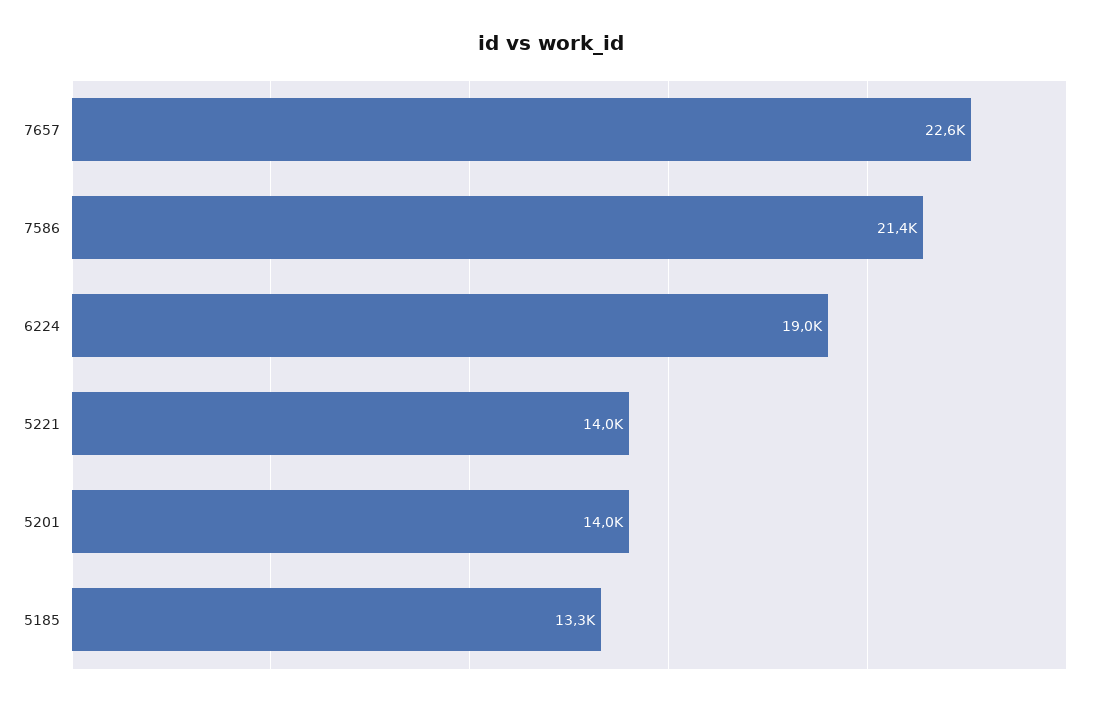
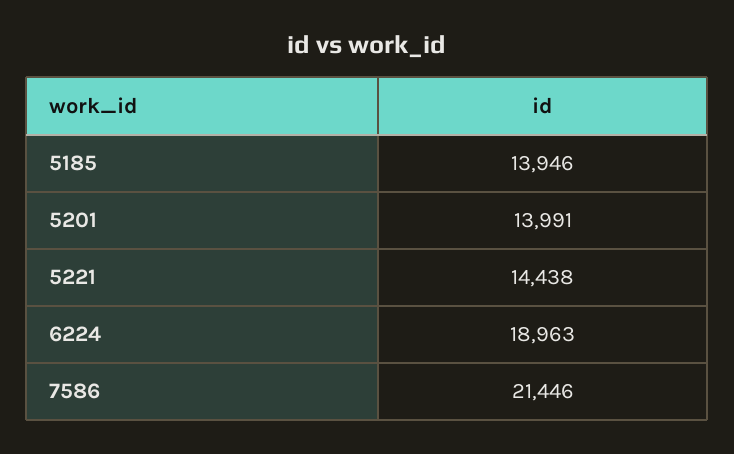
7657: 22600 -> none
5221: 14000 -> 14438
5185: 13300 -> 13946

